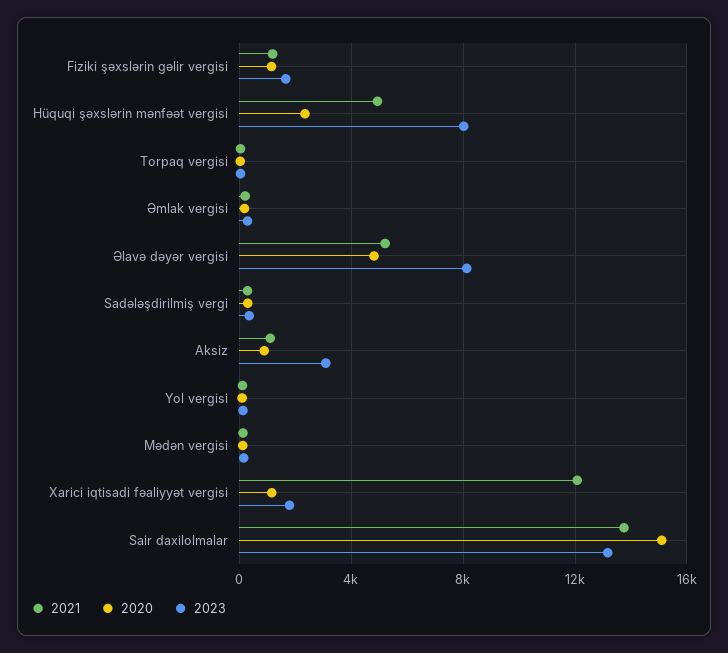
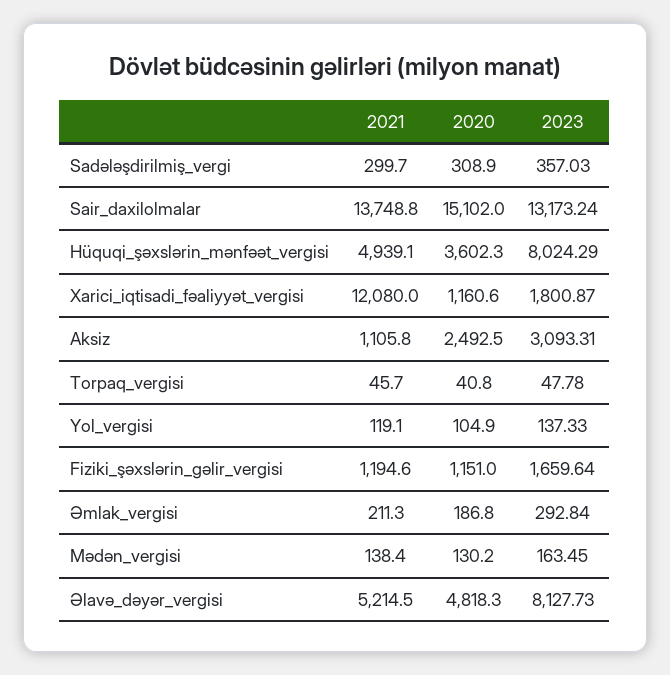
2020, Hüquqi şəxslərin mənfəət vergisi: 2500 -> 3602.3
2020, Aksiz: 1000 -> 2492.5

